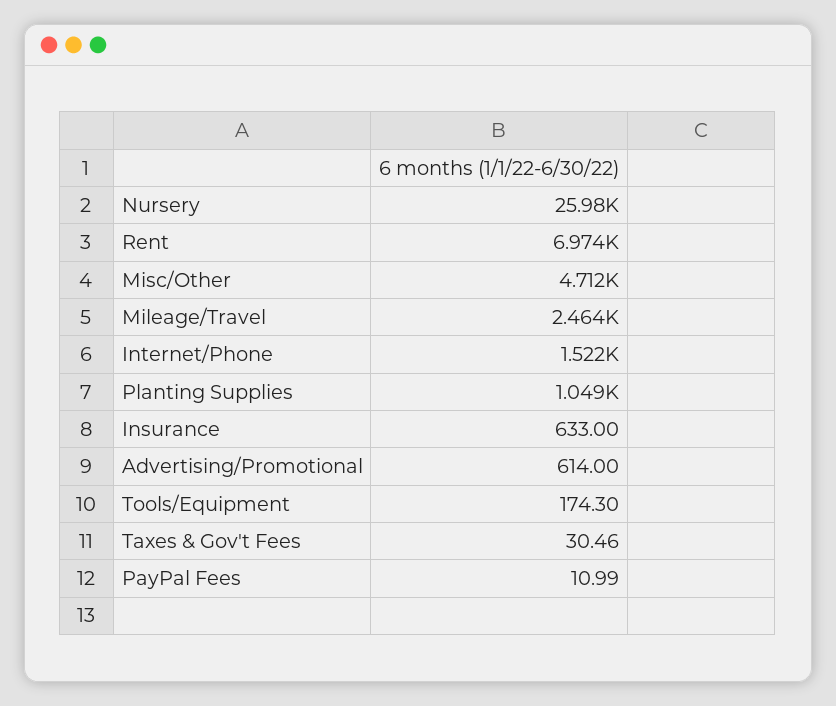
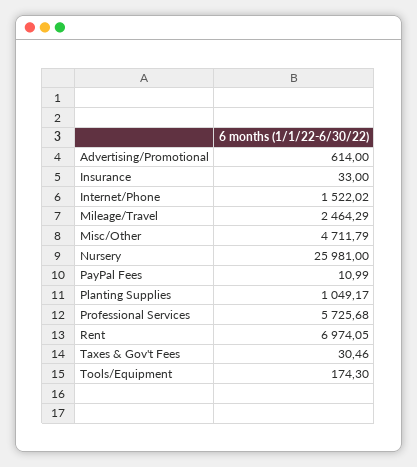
Insurance: 633 -> 33
Professional Services: none -> 5725.68

